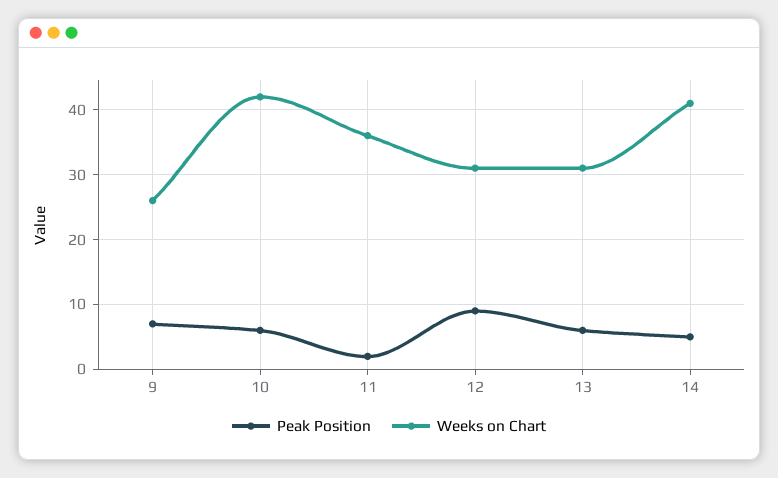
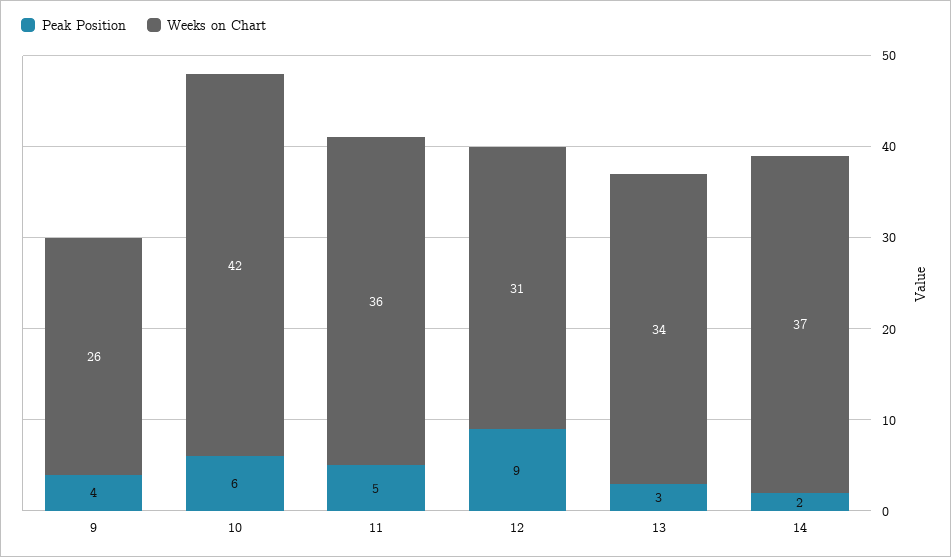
Peak Position, 9: 7 -> 4
Peak Position, 11: 2 -> 5
Peak Position, 13: 6 -> 3
Weeks on Chart, 13: 31 -> 34
Peak Position, 14: 5 -> 2
Weeks on Chart, 14: 41 -> 37

